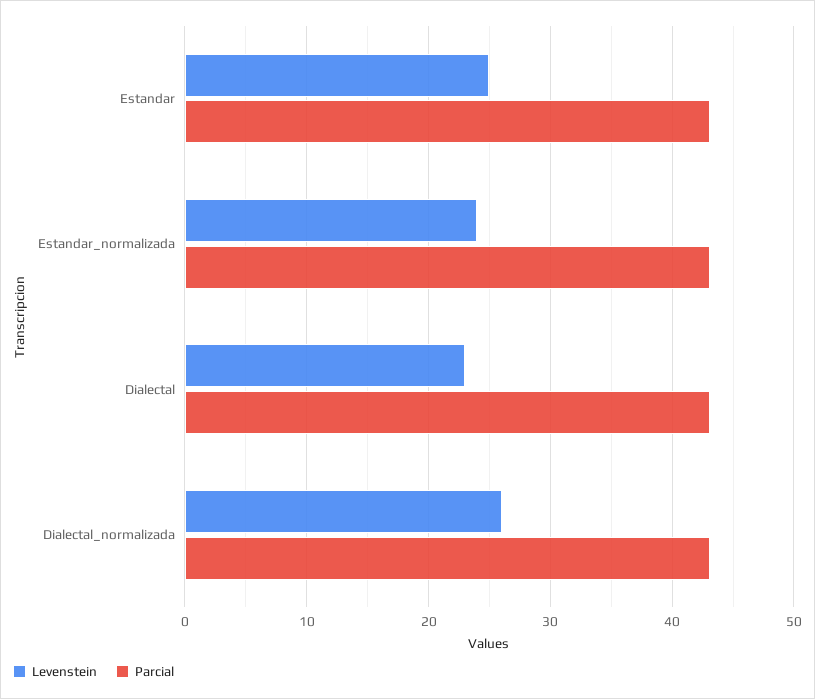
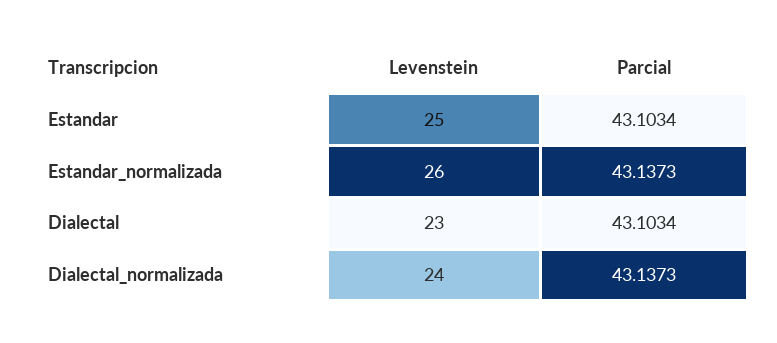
Levenstein, Estandar_normalizada: 24 -> 26
Levenstein, Dialectal_normalizada: 26 -> 24

